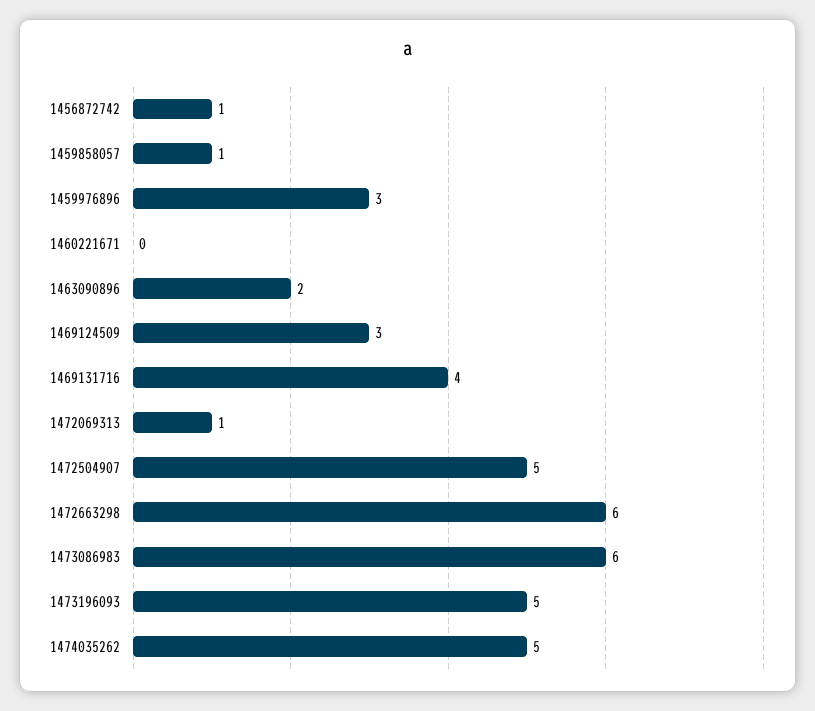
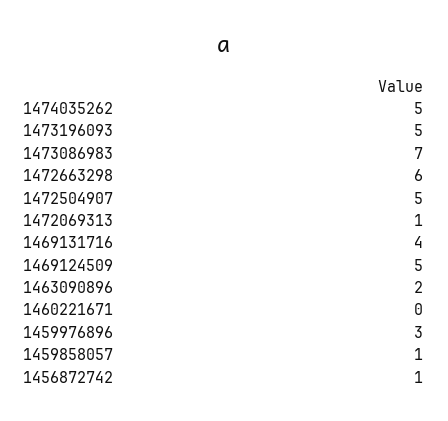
1469124509: 3 -> 5
1473086983: 6 -> 7

